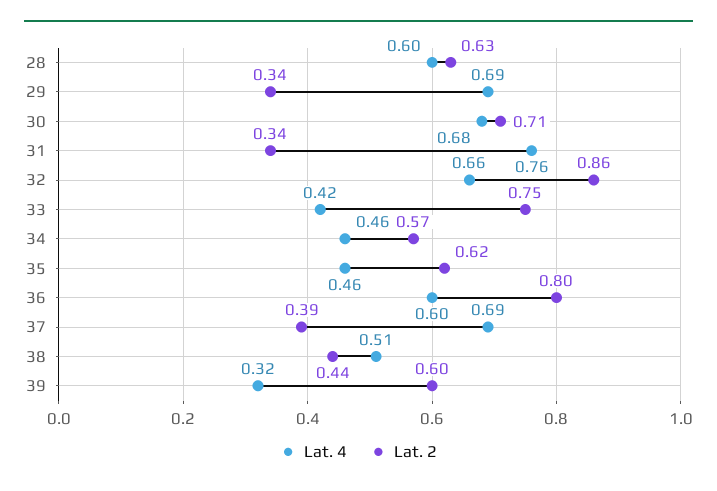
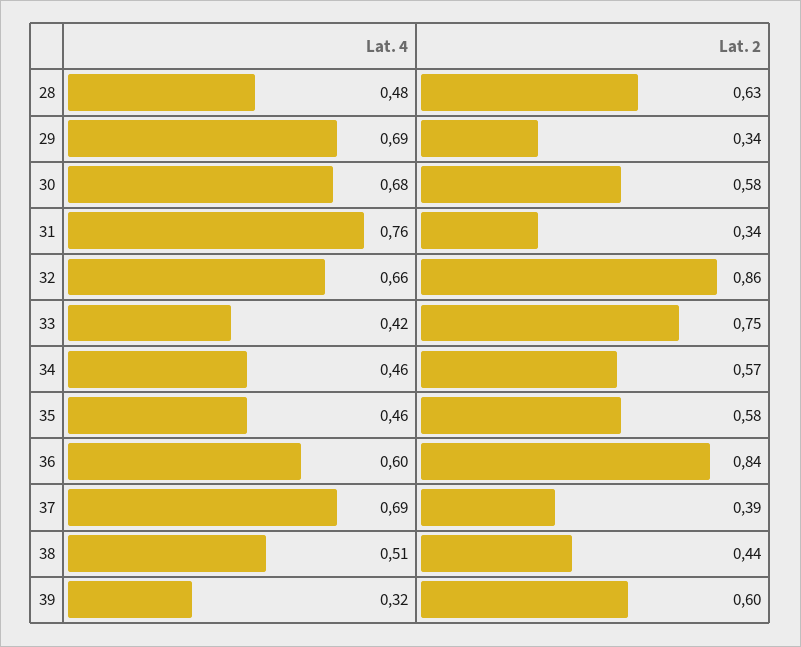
Lat. 4, 28: 0.6 -> 0.48
Lat. 2, 30: 0.71 -> 0.58
Lat. 2, 35: 0.62 -> 0.58
Lat. 2, 36: 0.8 -> 0.84

